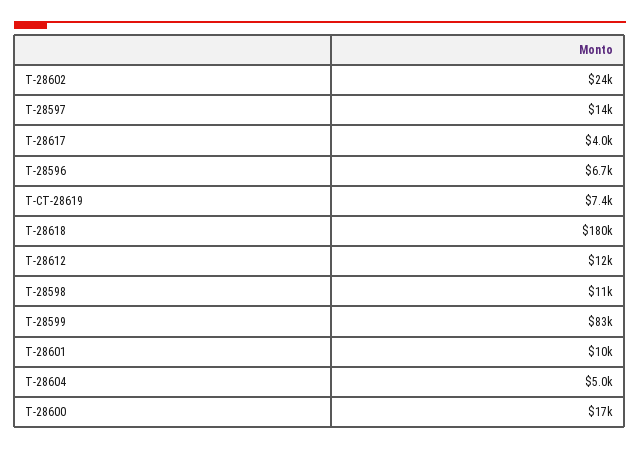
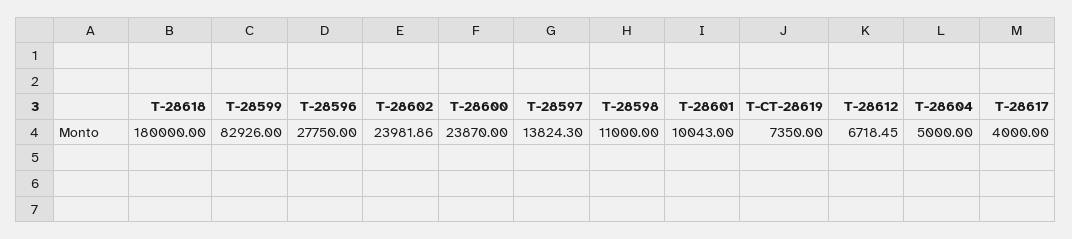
T-28596: 6700 -> 27750
T-28612: 12000 -> 6718.45
T-28600: 17000 -> 23870

